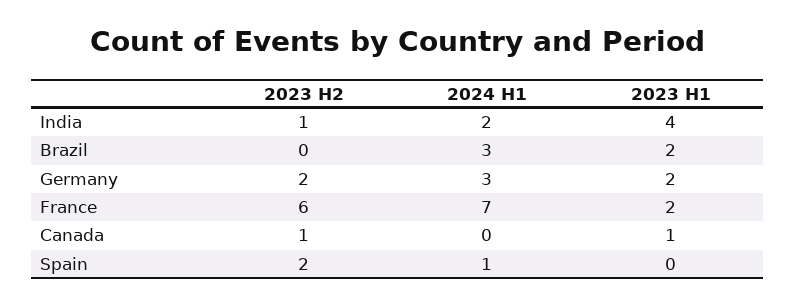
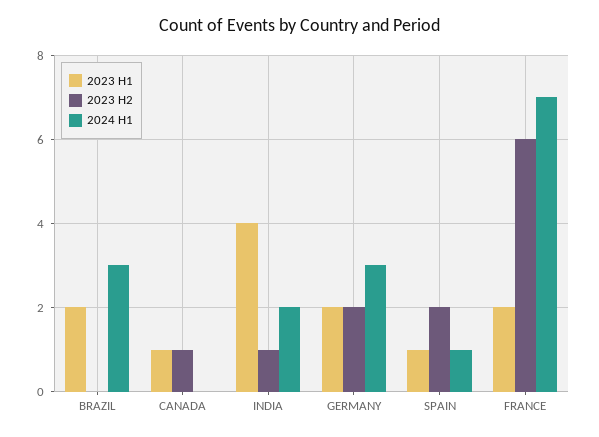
2023 H1, Spain: 0 -> 1

